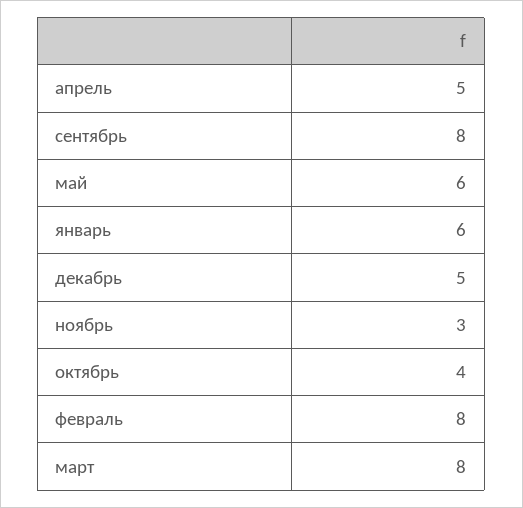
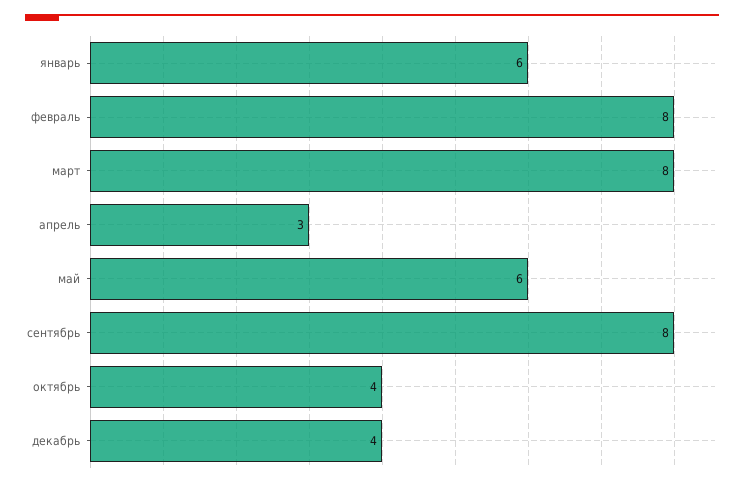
апрель: 5 -> 3
декабрь: 5 -> 4
ноябрь: 3 -> none

